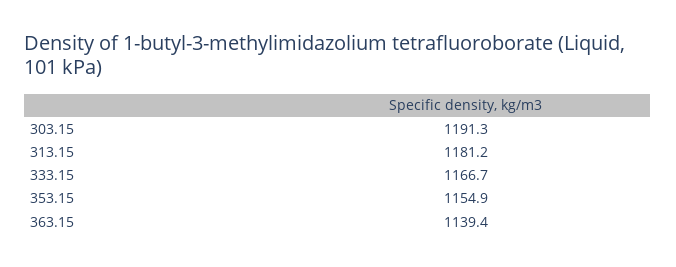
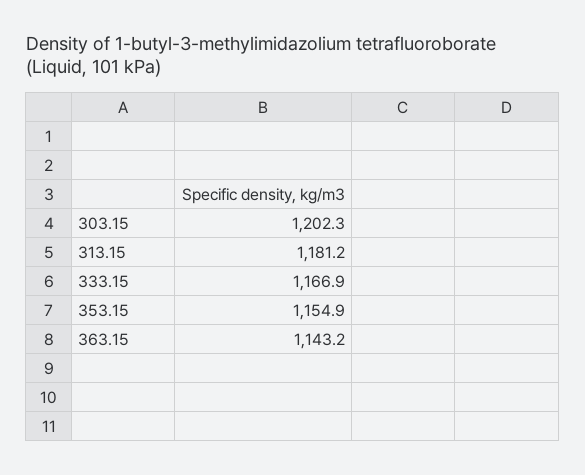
303.15: 1191.3 -> 1202.3
333.15: 1166.7 -> 1166.9
363.15: 1139.4 -> 1143.2

